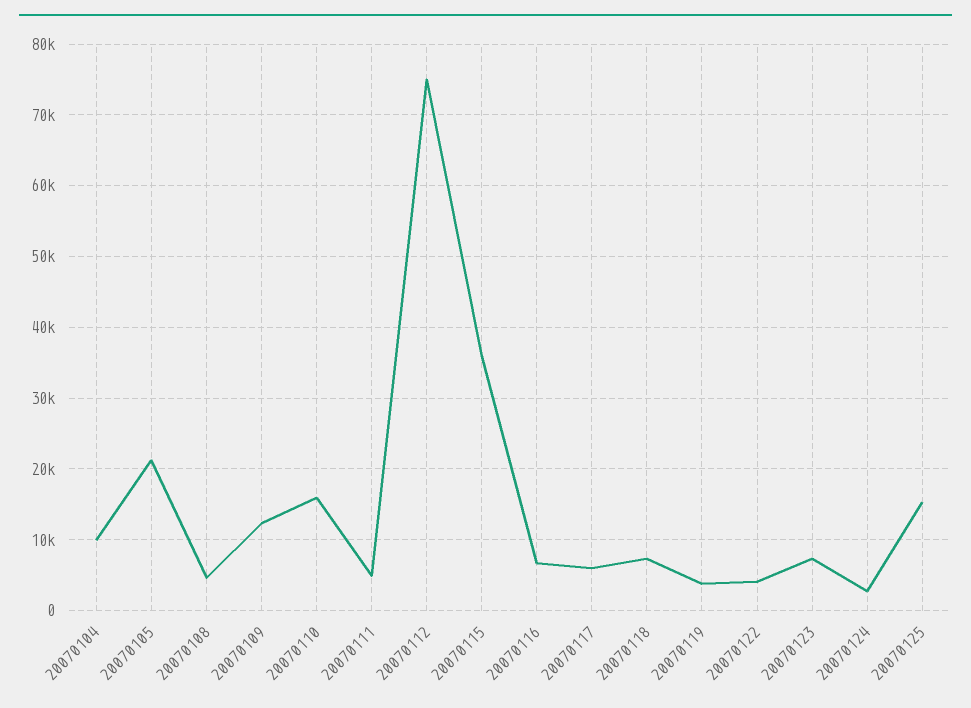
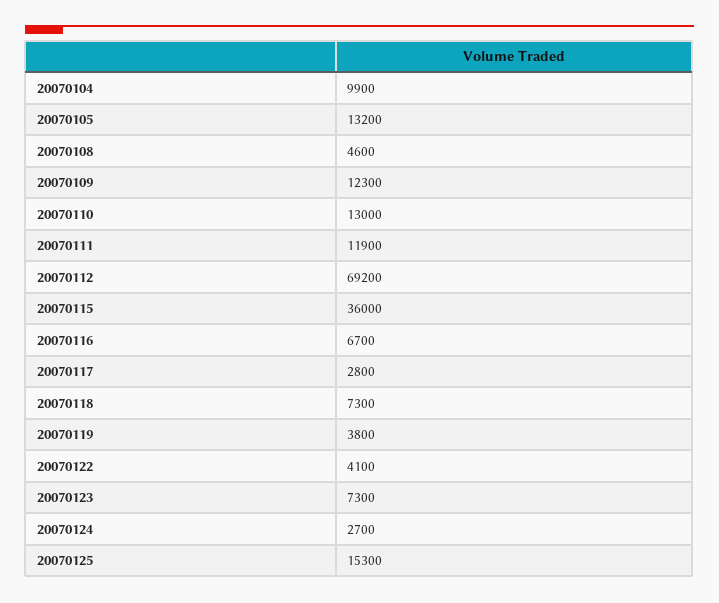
20070105: 21000 -> 13200
20070110: 16000 -> 13000
20070111: 5000 -> 11900
20070112: 75000 -> 69200
20070117: 6000 -> 2800

